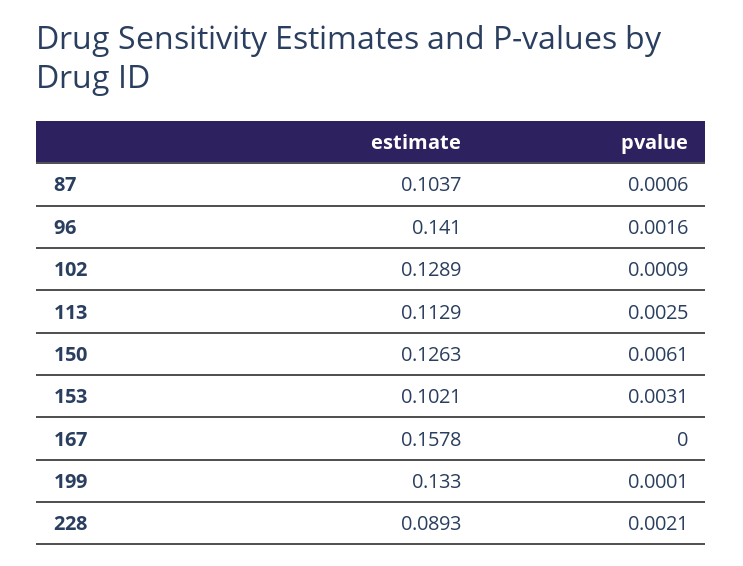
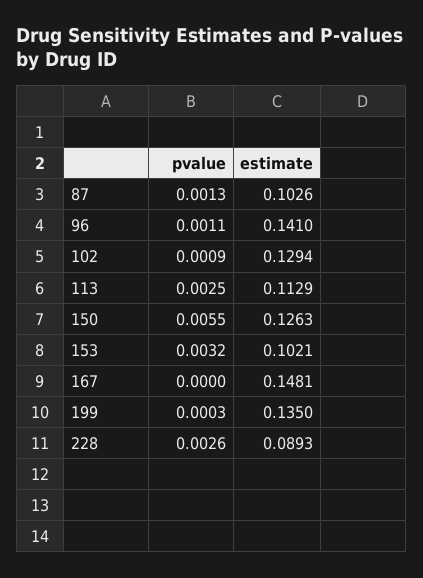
estimate, 87: 0.1037 -> 0.1026
pvalue, 87: 0.0006 -> 0.0013
pvalue, 96: 0.0016 -> 0.0011
estimate, 102: 0.1289 -> 0.1294
pvalue, 150: 0.0061 -> 0.0055
pvalue, 153: 0.0031 -> 0.0032
estimate, 167: 0.1578 -> 0.1481
estimate, 199: 0.133 -> 0.135
pvalue, 199: 0.0001 -> 0.0003
pvalue, 228: 0.0021 -> 0.0026

